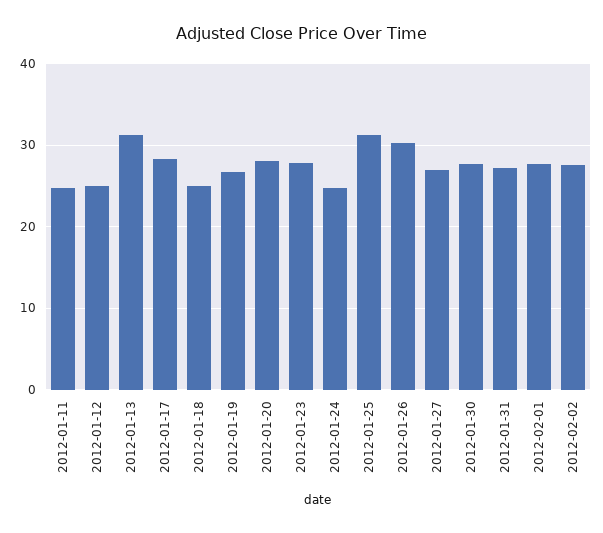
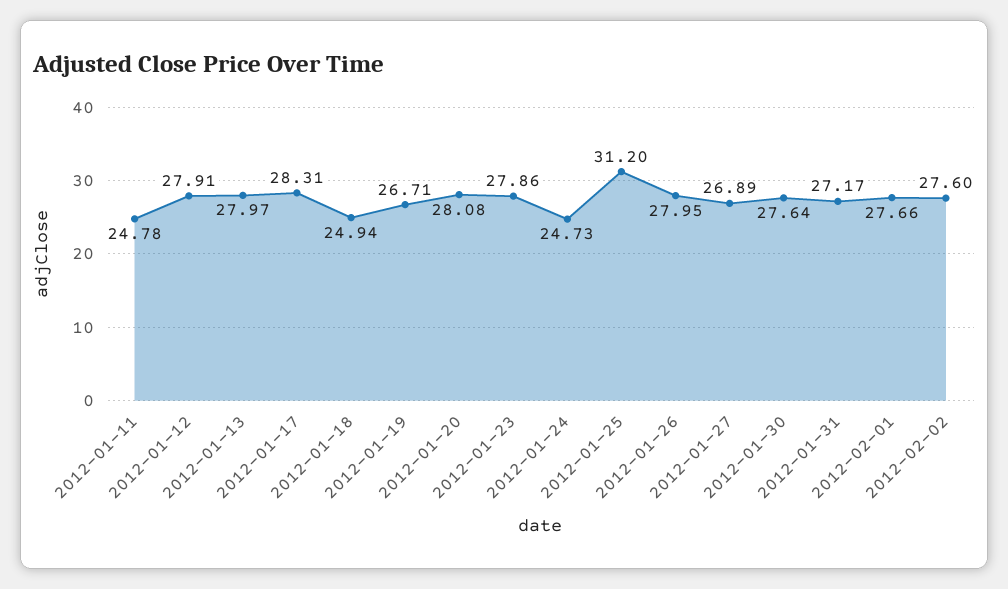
2012-01-12: 25 -> 27.91
2012-01-13: 31 -> 27.97
2012-01-26: 30 -> 27.95

